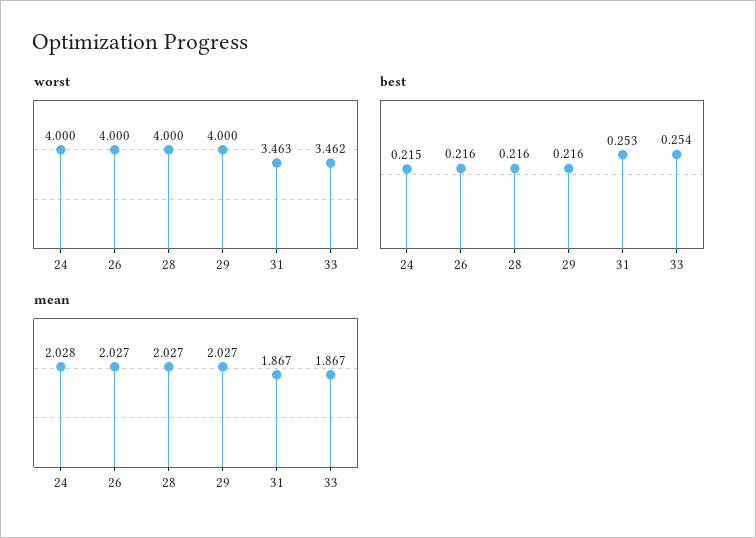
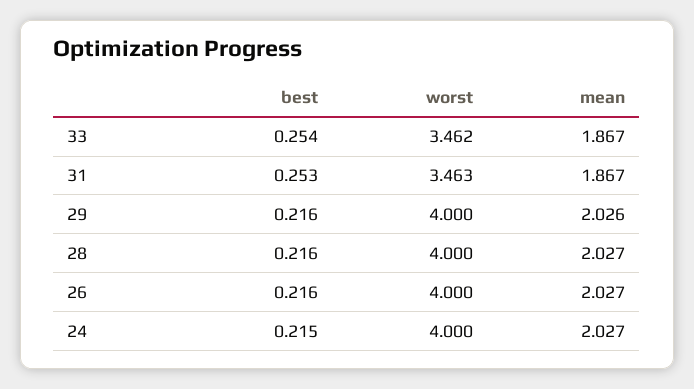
mean, 24: 2.028 -> 2.027
mean, 29: 2.027 -> 2.026

